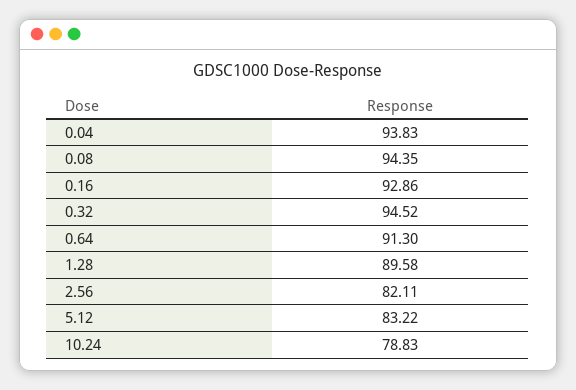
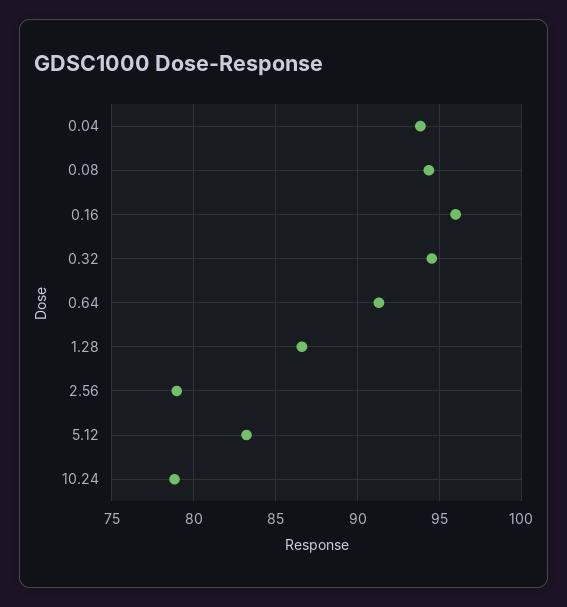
0.16: 92.86 -> 96
1.28: 89.58 -> 86.5
2.56: 82.11 -> 79

